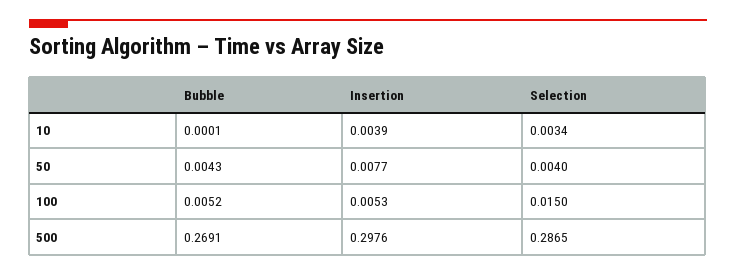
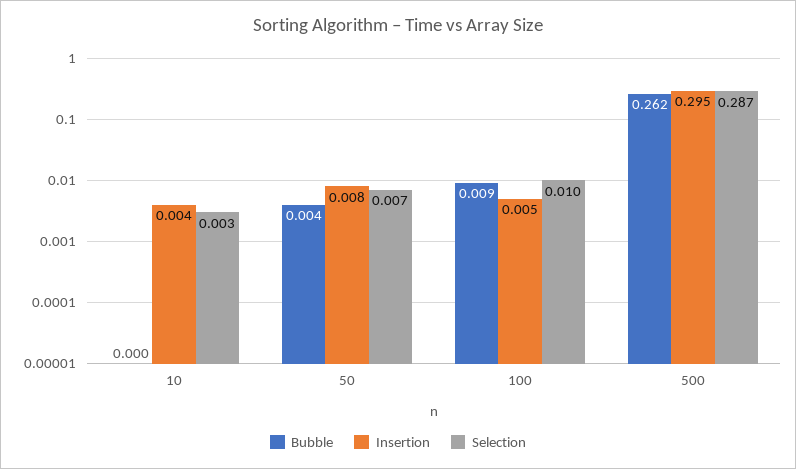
Selection, 50: 0.004 -> 0.007
Bubble, 100: 0.0052 -> 0.009
Selection, 100: 0.015 -> 0.01
Bubble, 500: 0.2691 -> 0.262
Insertion, 500: 0.2976 -> 0.295

